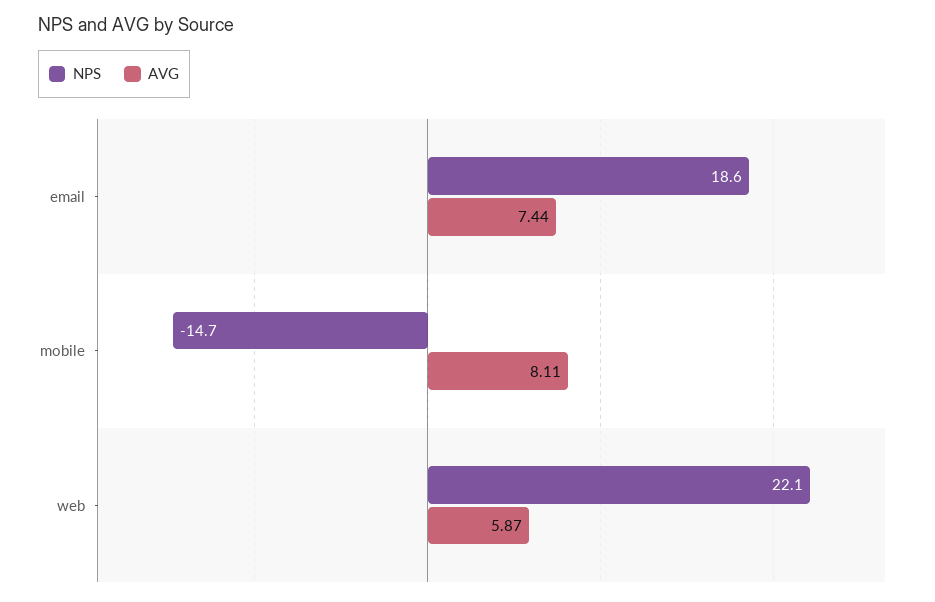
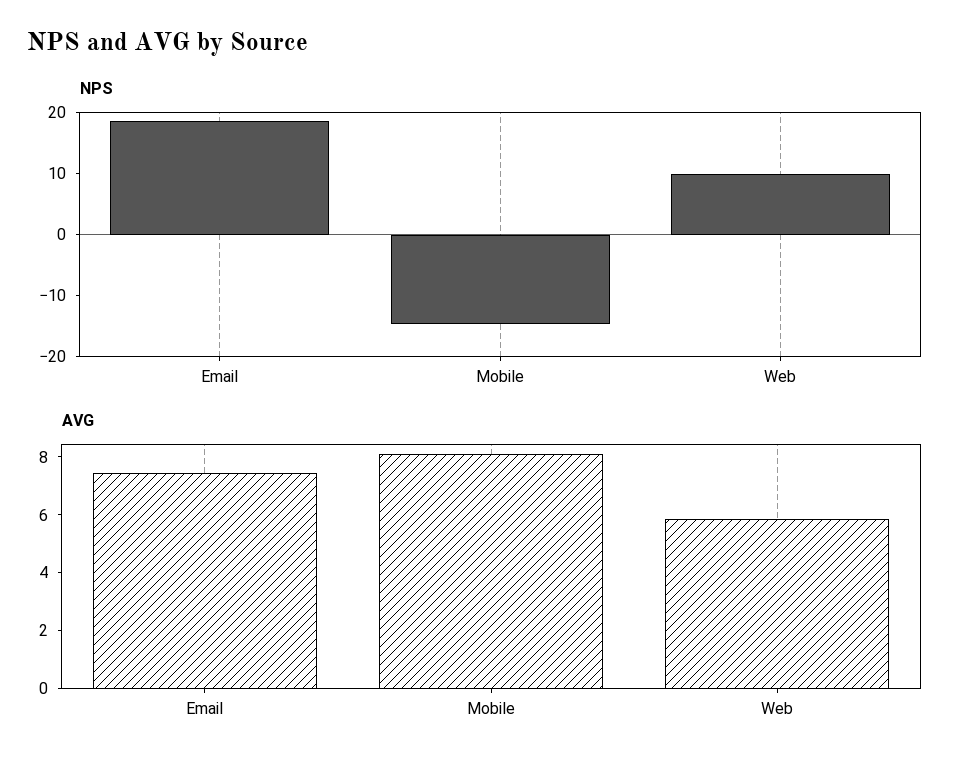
NPS, web: 22.1 -> 10

